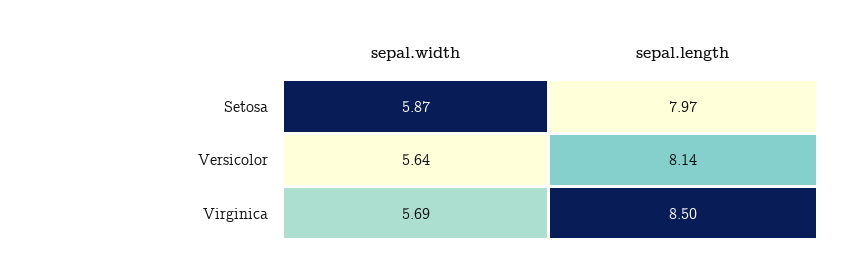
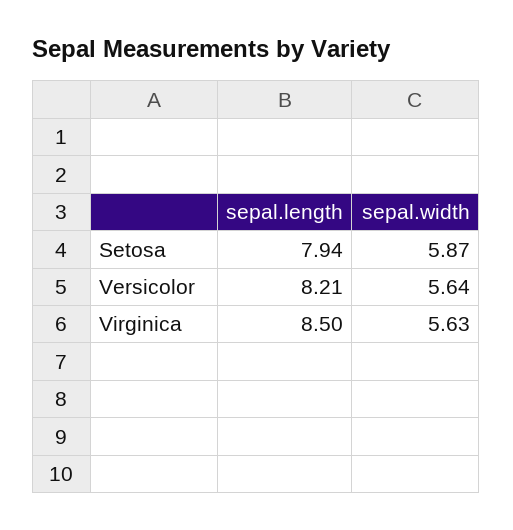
sepal.length, Setosa: 7.97 -> 7.94
sepal.length, Versicolor: 8.14 -> 8.21
sepal.width, Virginica: 5.69 -> 5.63

